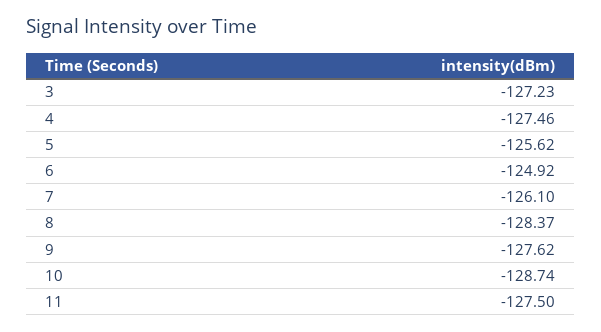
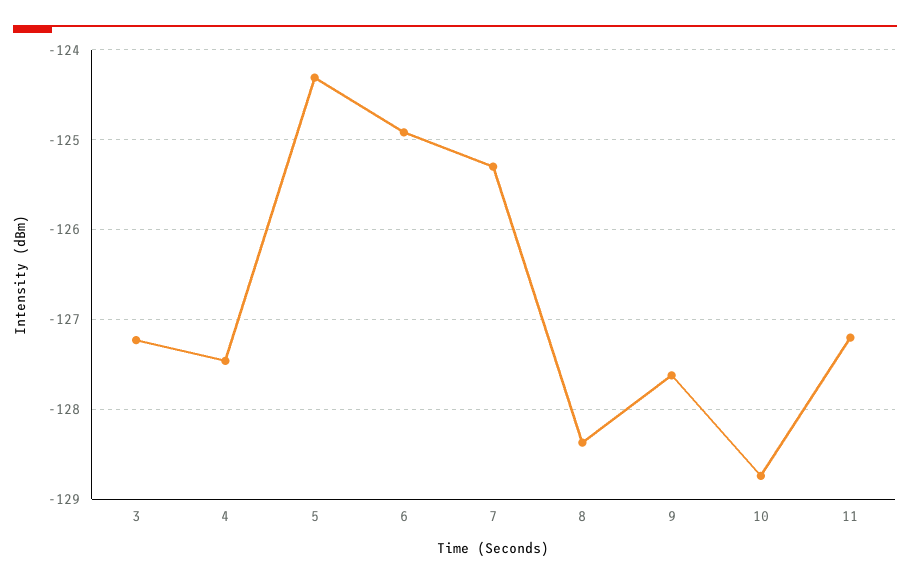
5: -125.62 -> -124.3
7: -126.1 -> -125.3
11: -127.5 -> -127.2

